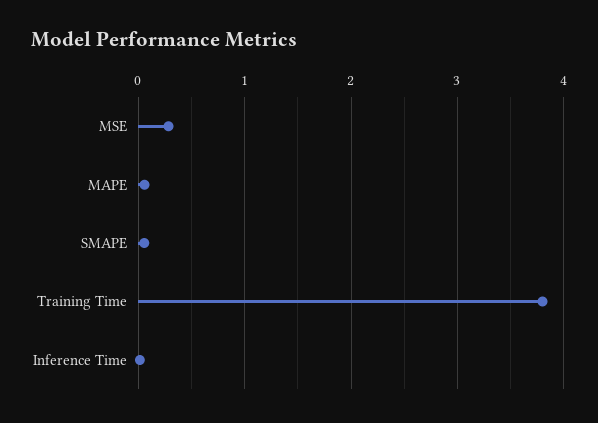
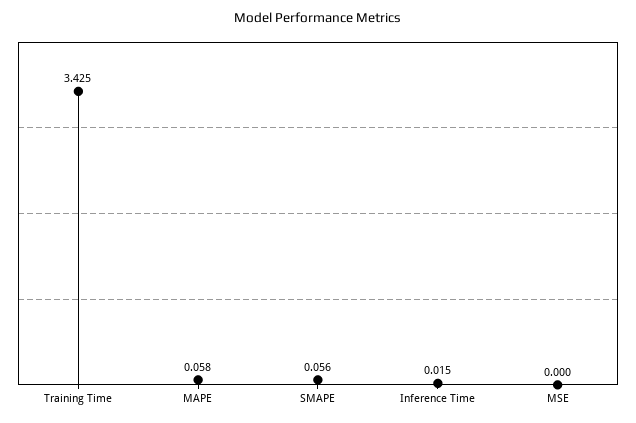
MSE: 0.3 -> 0
Training Time: 3.8 -> 3.425

